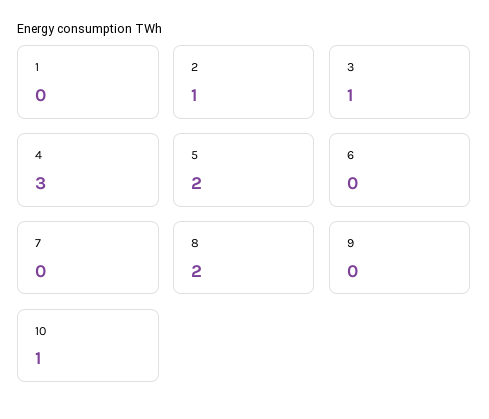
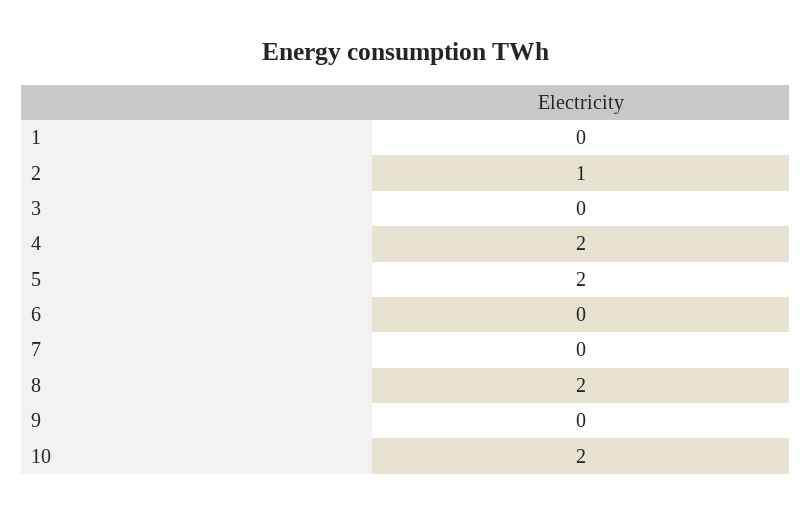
3: 1 -> 0
4: 3 -> 2
10: 1 -> 2

